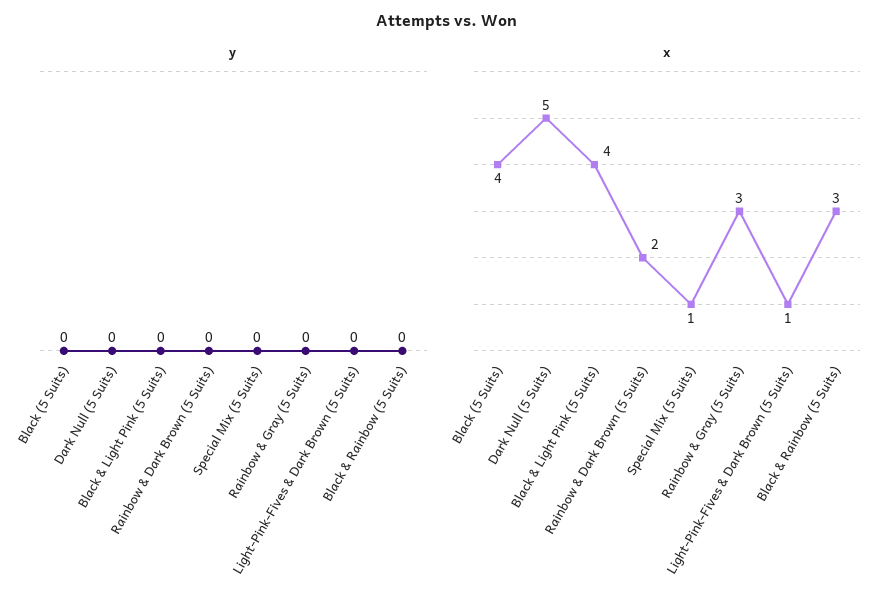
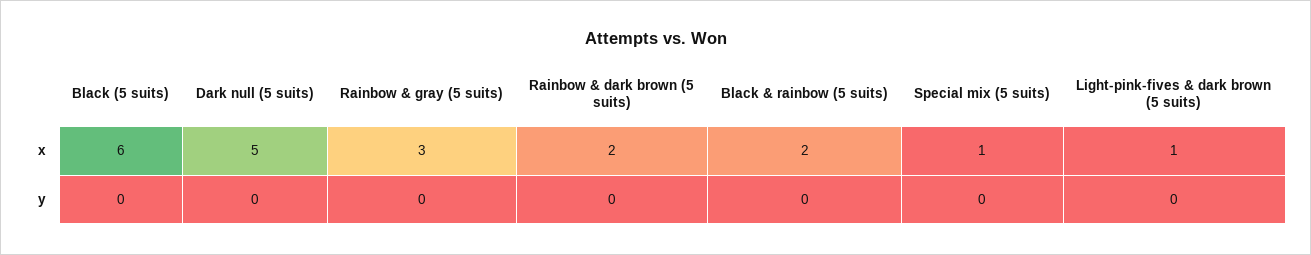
y, Black & Light Pink (5 Suits): 0 -> none
x, Black (5 Suits): 4 -> 6
x, Black & Light Pink (5 Suits): 4 -> none
x, Black & Rainbow (5 Suits): 3 -> 2

